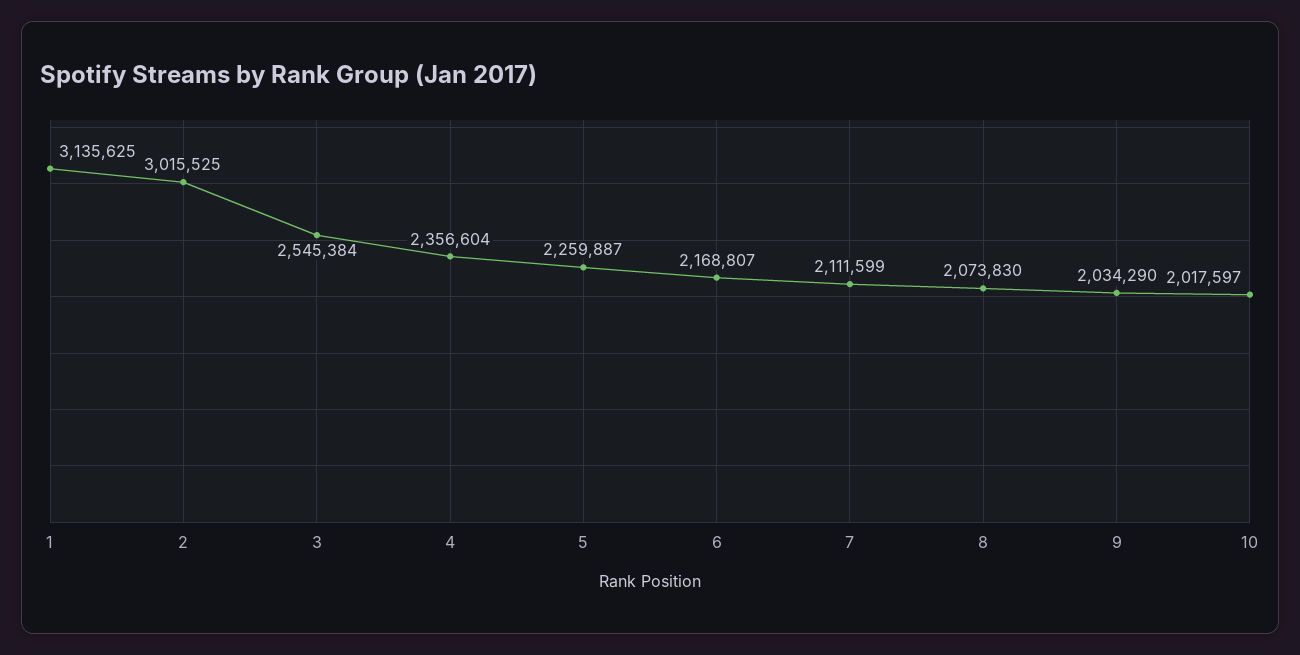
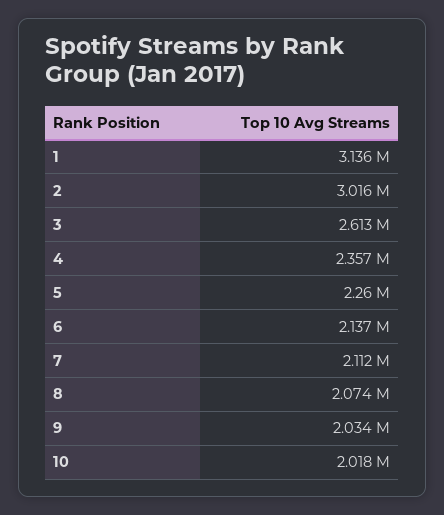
3: 2545384 -> 2613000
6: 2168807 -> 2137000

